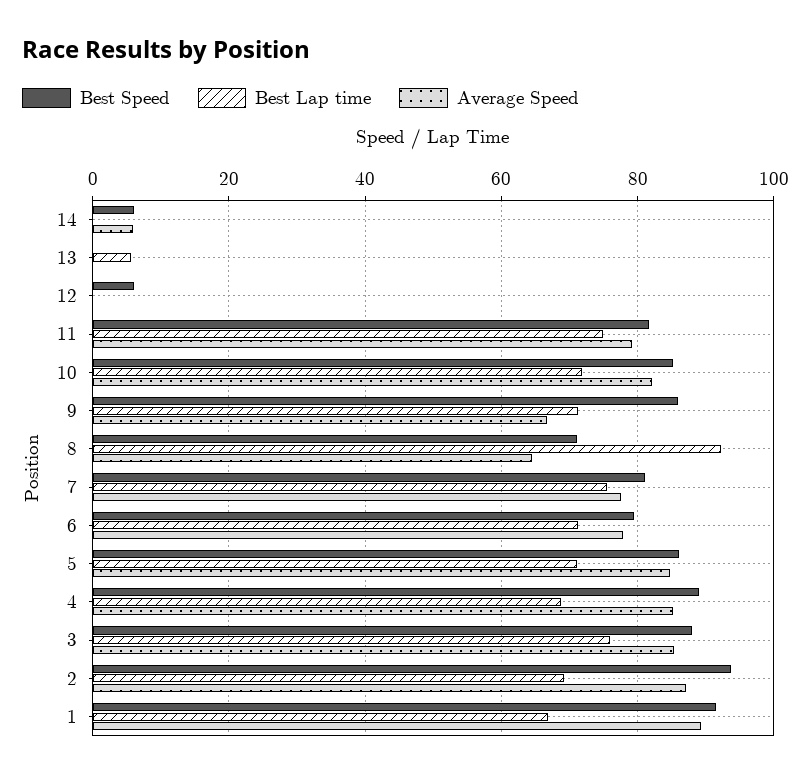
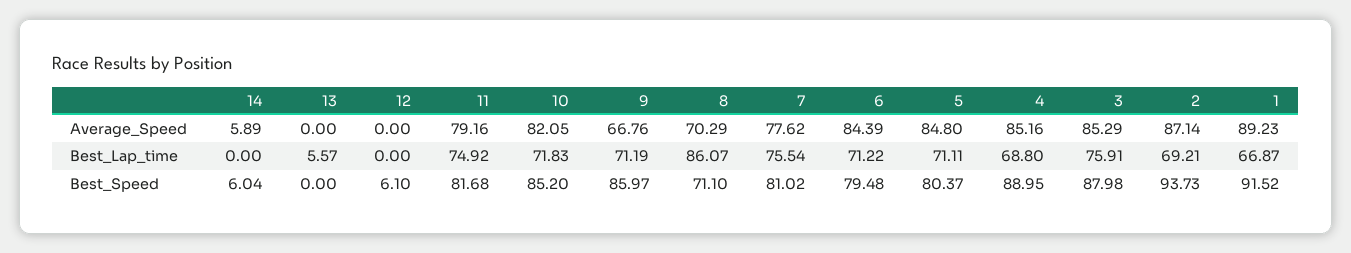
Best Lap time, 8: 92 -> 86.07
Average Speed, 8: 64 -> 70.29
Average Speed, 6: 78 -> 84.39
Best Speed, 5: 86 -> 80.37

